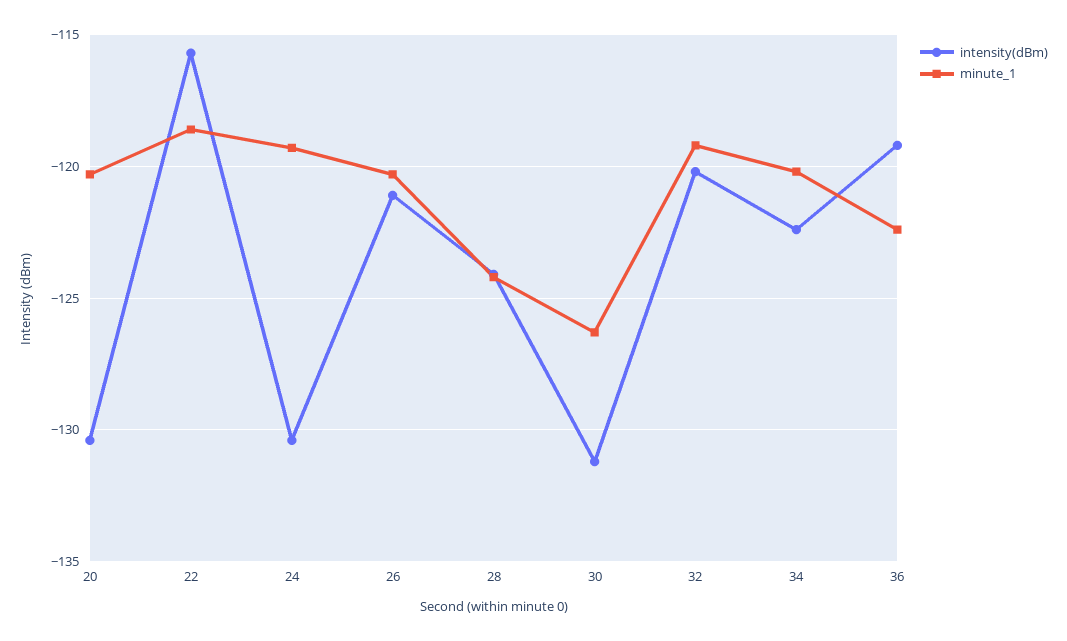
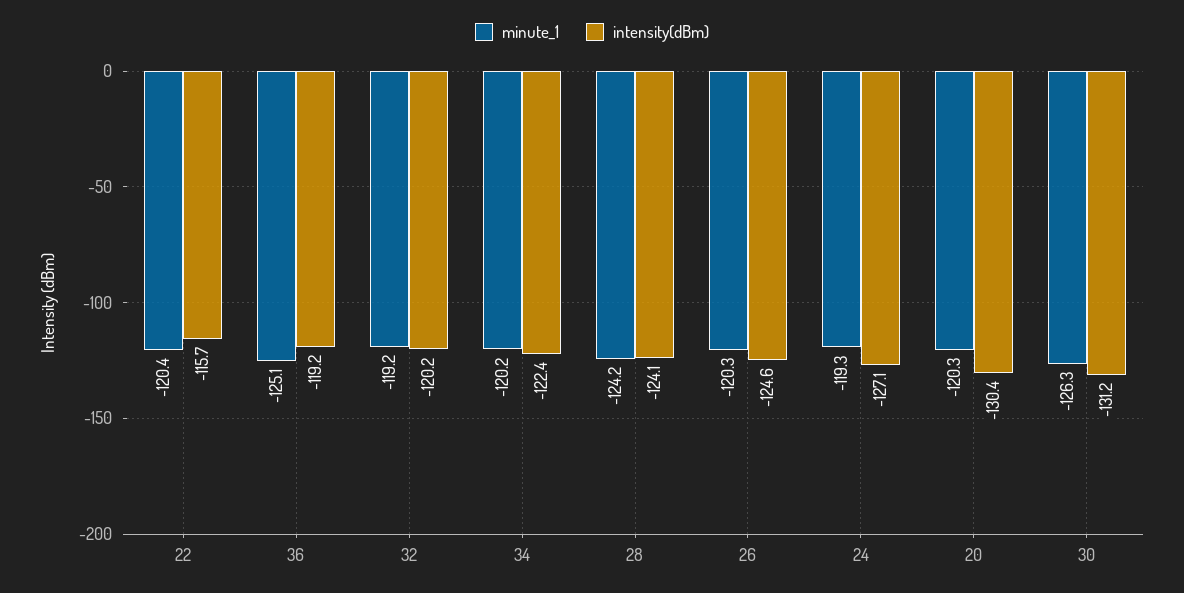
minute_1, 22: -118.5 -> -120.4
intensity(dBm), 24: -130.5 -> -127.1
intensity(dBm), 26: -121 -> -124.6
minute_1, 36: -122.5 -> -125.1

